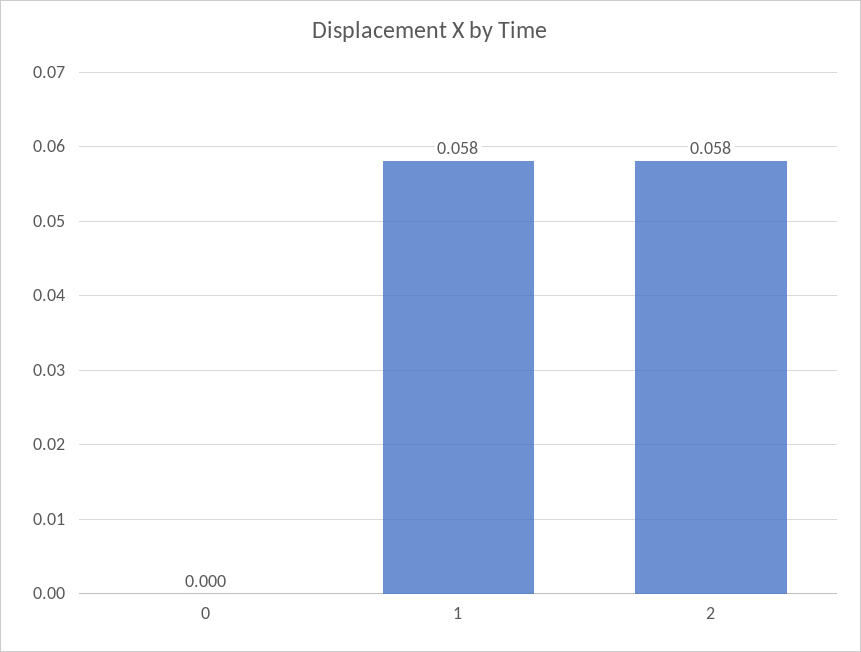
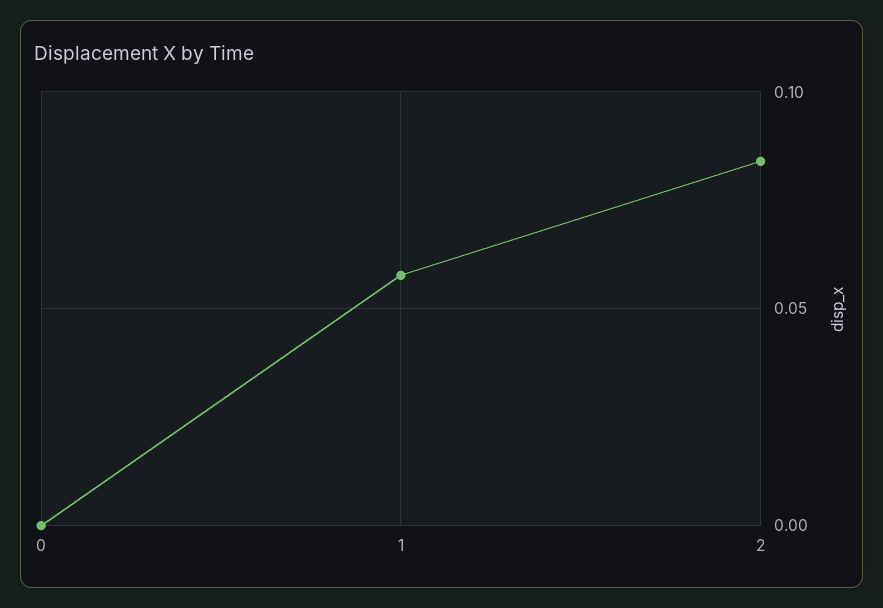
2: 0.058 -> 0.085

